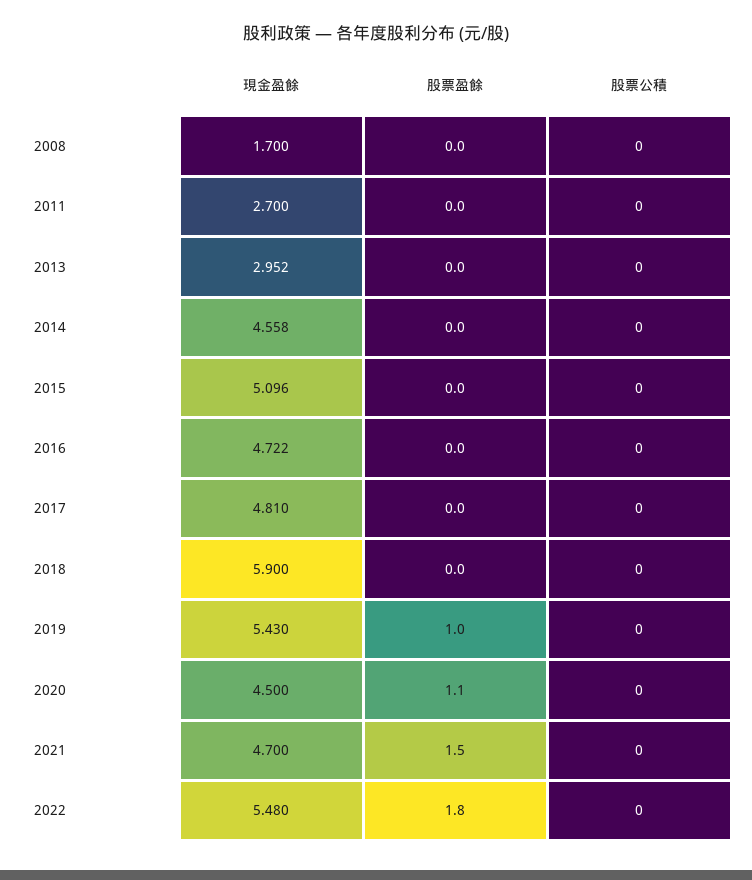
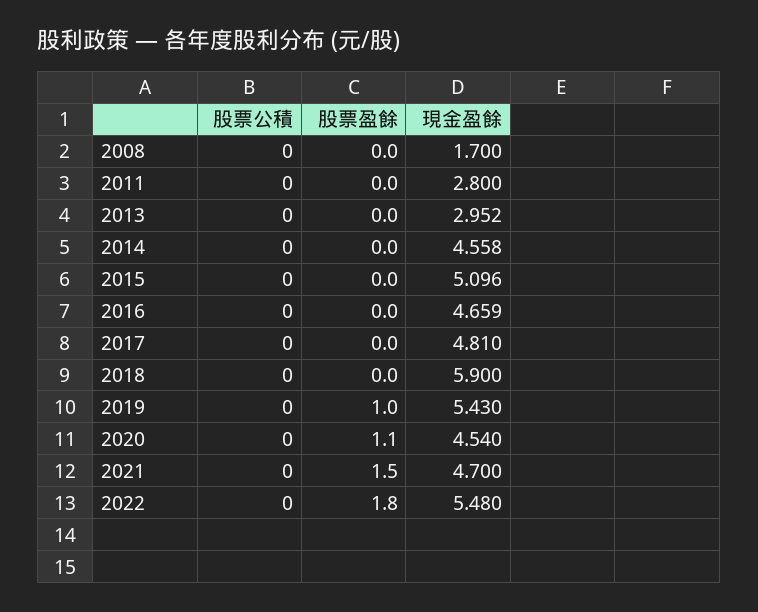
現金盈餘, 2011: 2.7 -> 2.8
現金盈餘, 2016: 4.722 -> 4.659
現金盈餘, 2020: 4.5 -> 4.54

